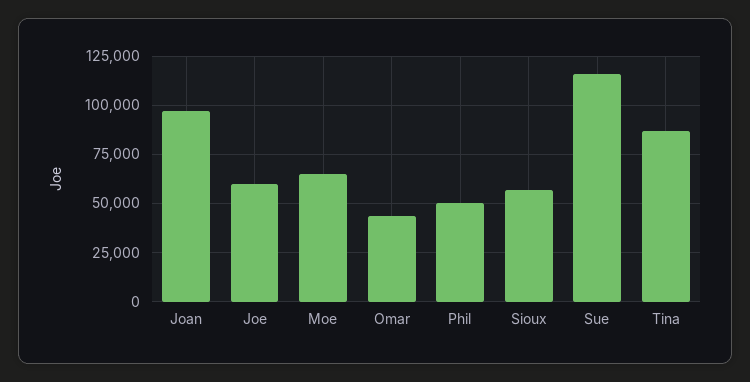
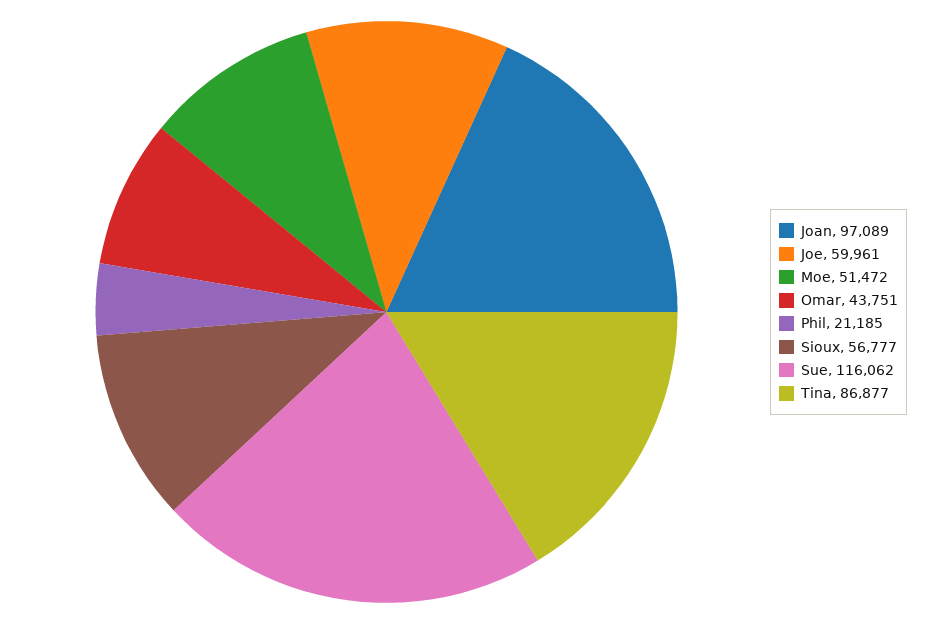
Moe: 65000 -> 51472
Phil: 50000 -> 21185

